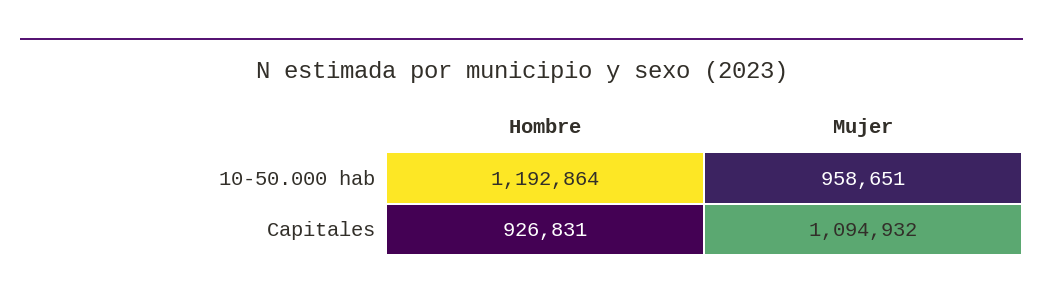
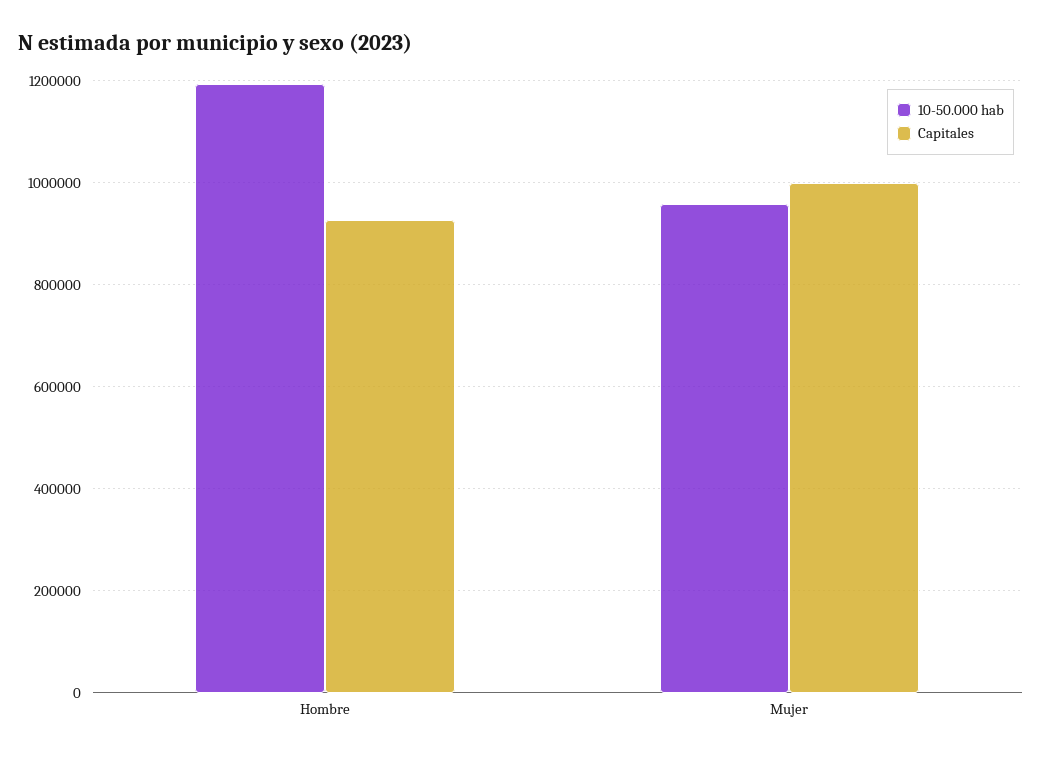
Capitales, Mujer: 1094932 -> 1000000

